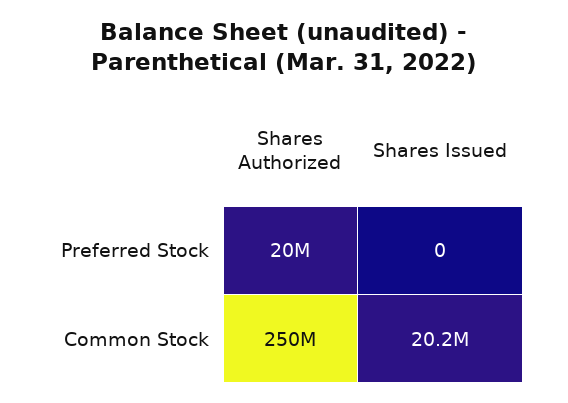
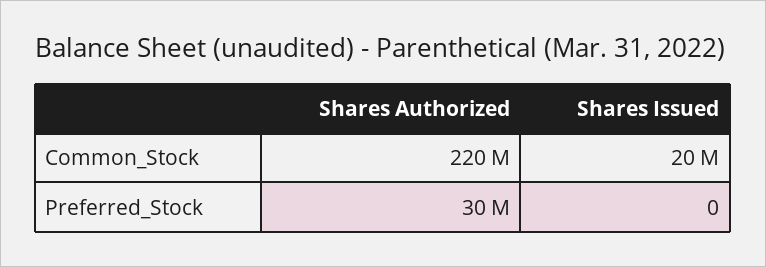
Shares Authorized, Preferred Stock: 20000000 -> 30000000
Shares Authorized, Common Stock: 250000000 -> 220000000

